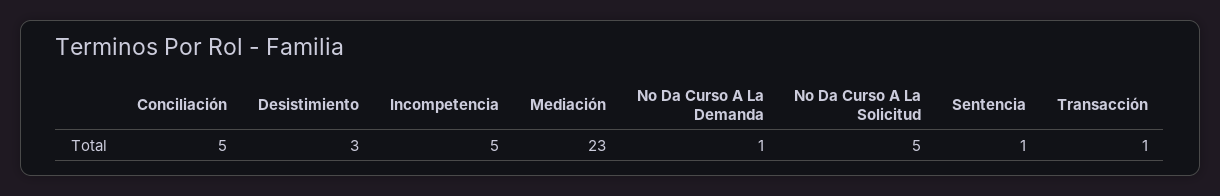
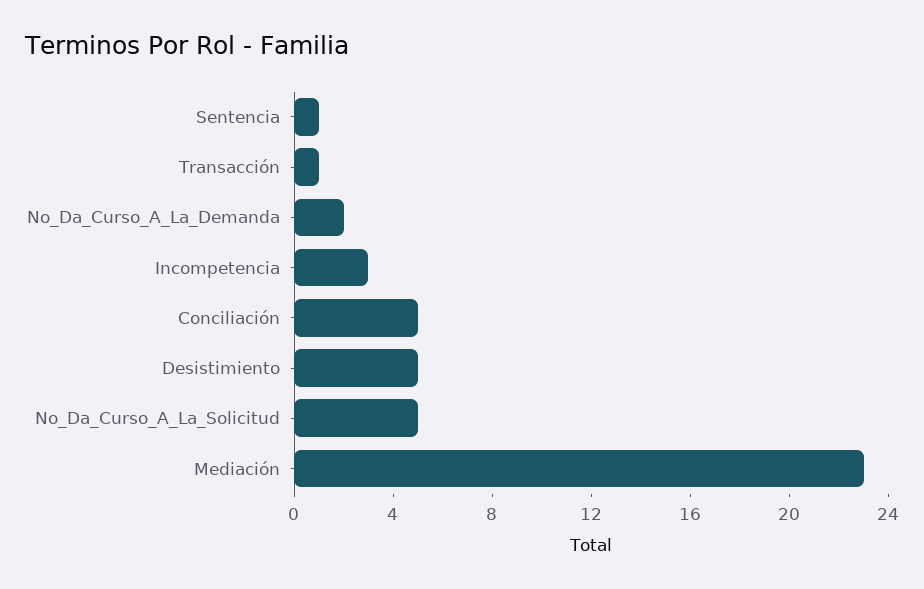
Desistimiento: 3 -> 5
Incompetencia: 5 -> 3
No Da Curso A La Demanda: 1 -> 2

